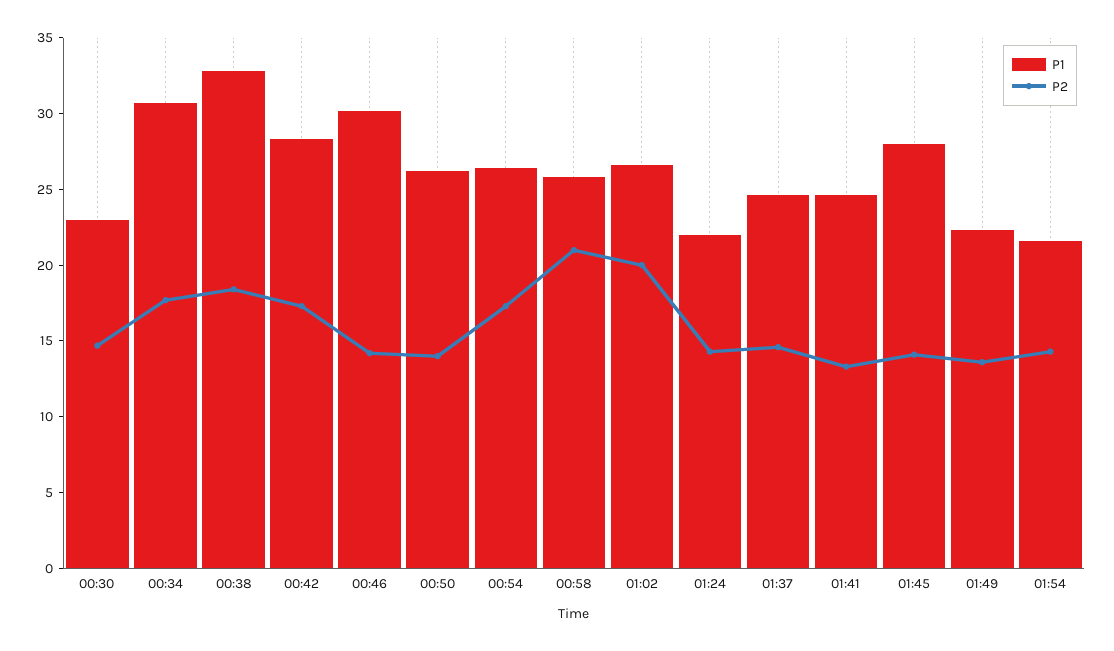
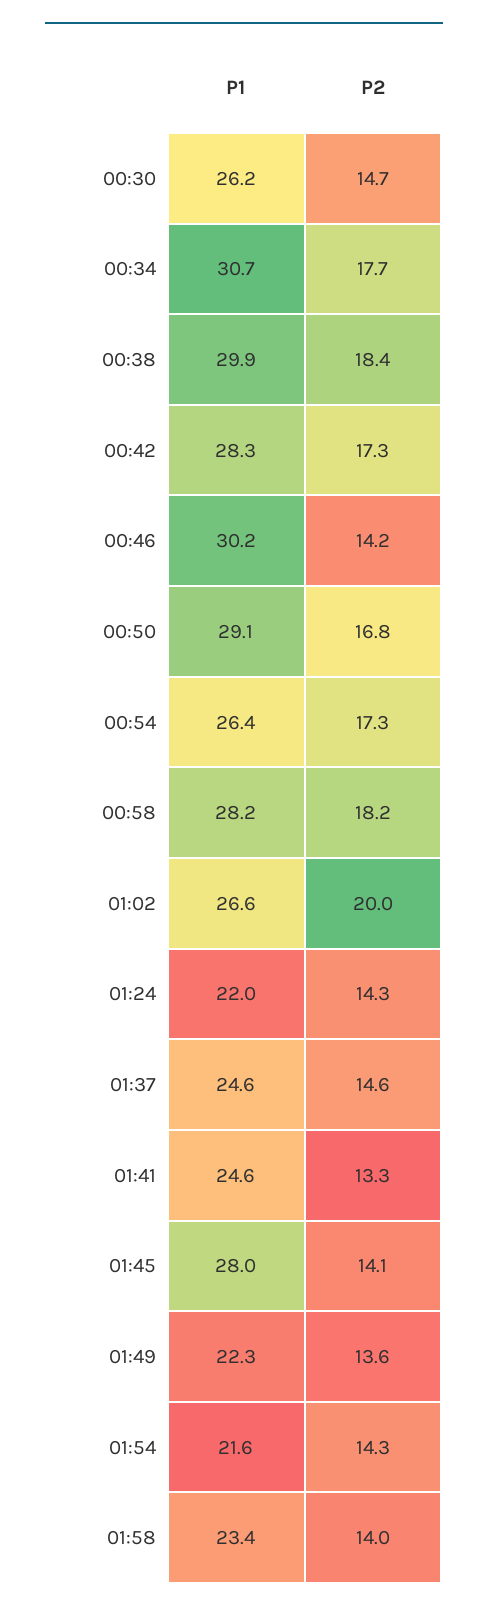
P1, 00:30: 23 -> 26.2
P1, 00:38: 33 -> 29.9
P1, 00:50: 26 -> 29.1
P2, 00:50: 14 -> 16.8
P1, 00:58: 26 -> 28.2
P2, 00:58: 21 -> 18.2
P1, 01:58: none -> 23.4
P2, 01:58: none -> 14

